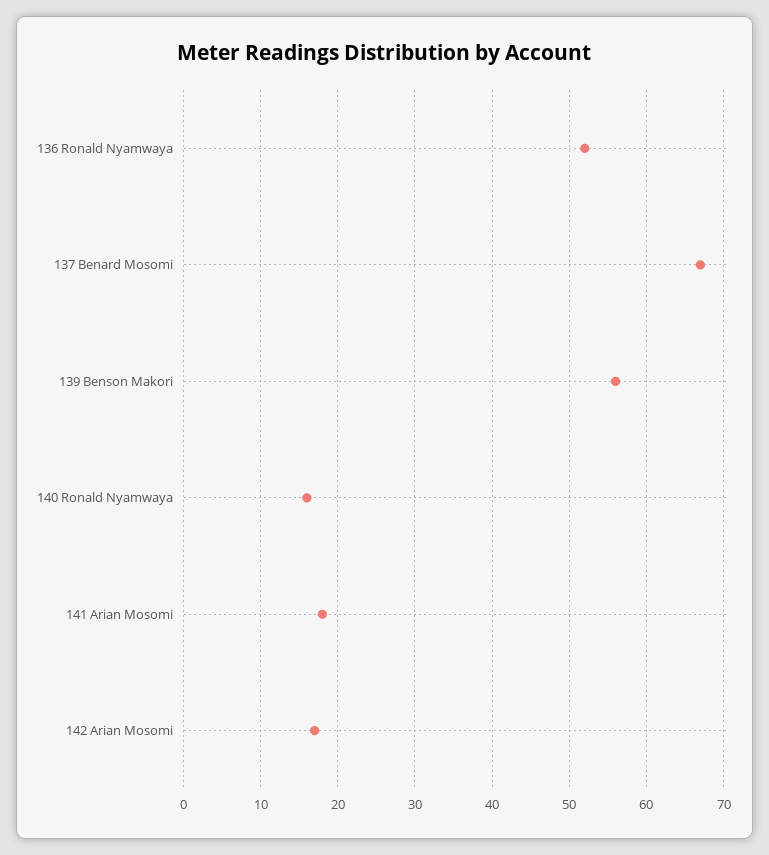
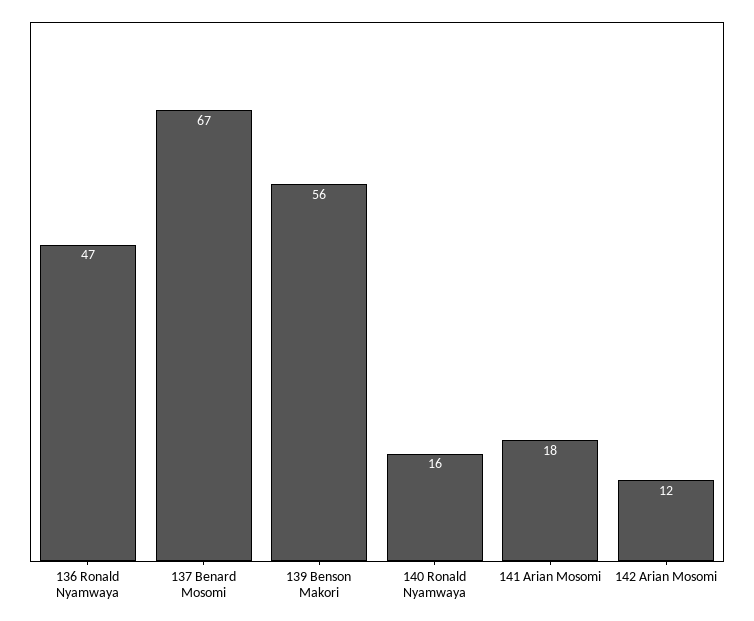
136 Ronald Nyamwaya: 52 -> 47
142 Arian Mosomi: 17 -> 12

